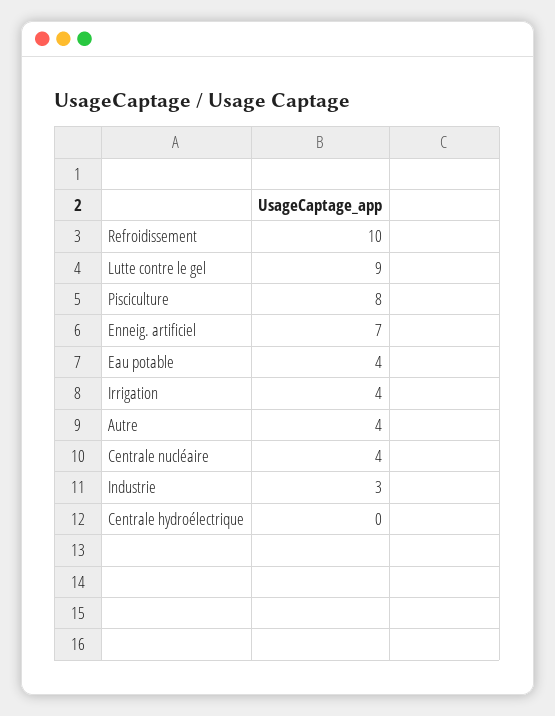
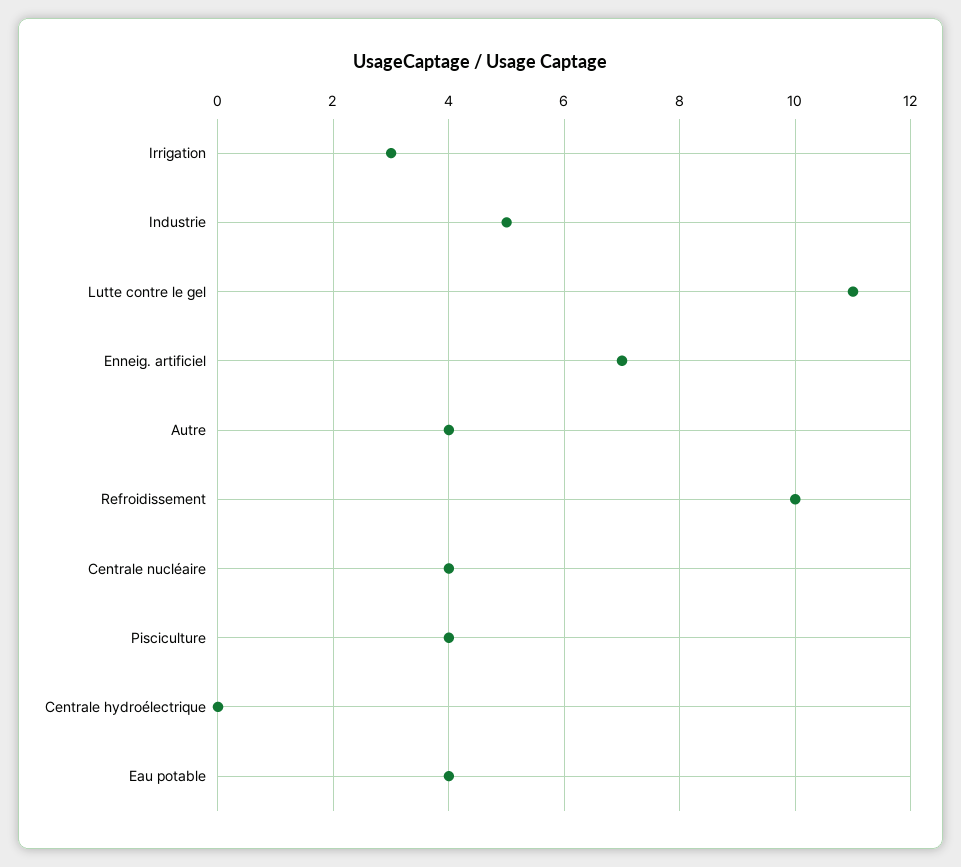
Lutte contre le gel: 9 -> 11
Pisciculture: 8 -> 4
Irrigation: 4 -> 3
Industrie: 3 -> 5

